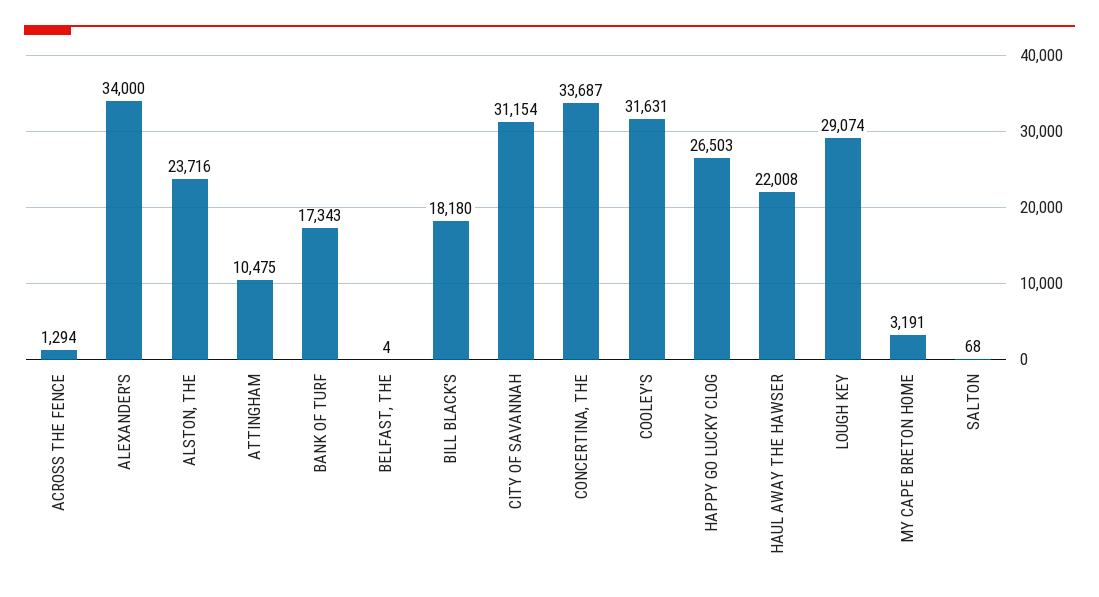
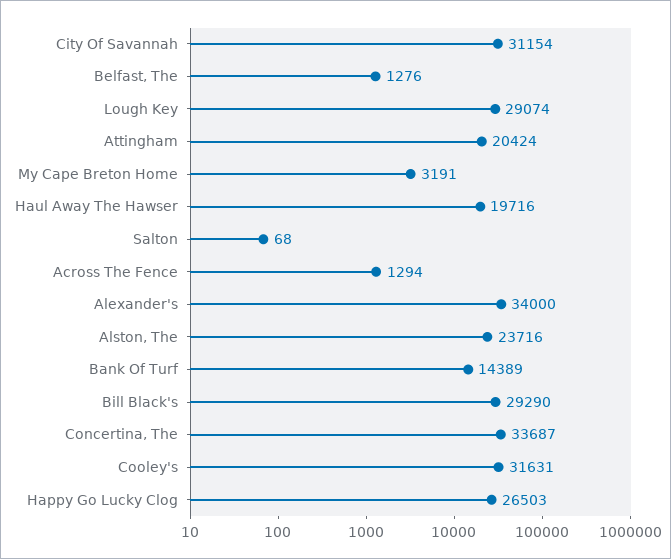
ATTINGHAM: 10475 -> 20424
BANK OF TURF: 17343 -> 14389
BELFAST, THE: 4 -> 1276
BILL BLACK'S: 18180 -> 29290
HAUL AWAY THE HAWSER: 22008 -> 19716

